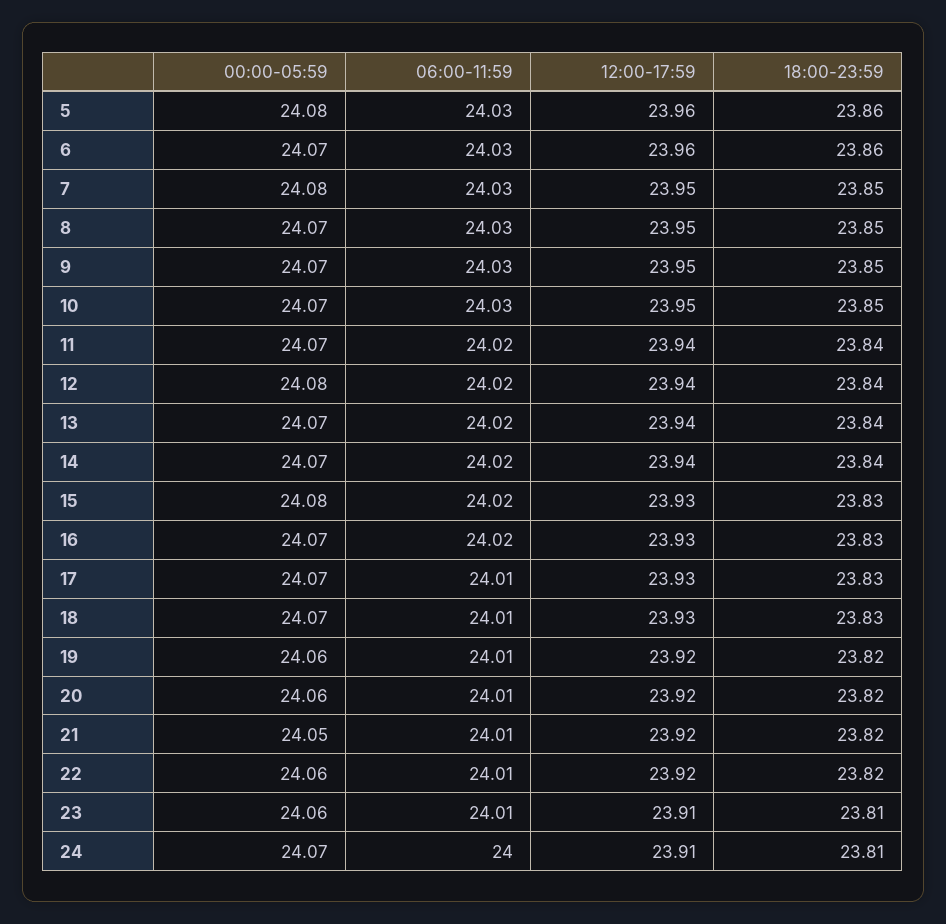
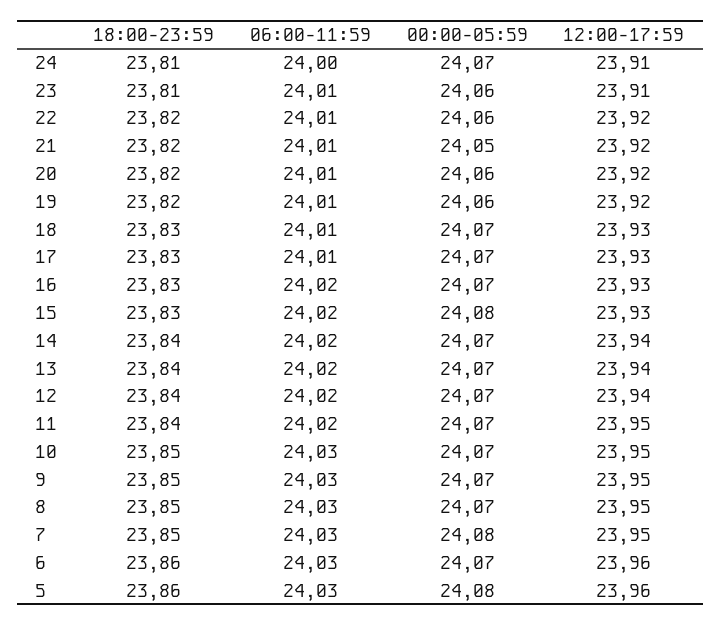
12:00-17:59, 11: 23.94 -> 23.95
00:00-05:59, 12: 24.08 -> 24.07

